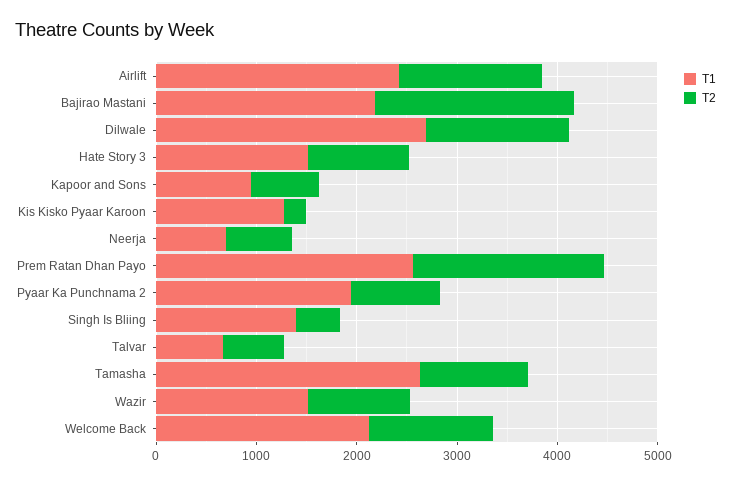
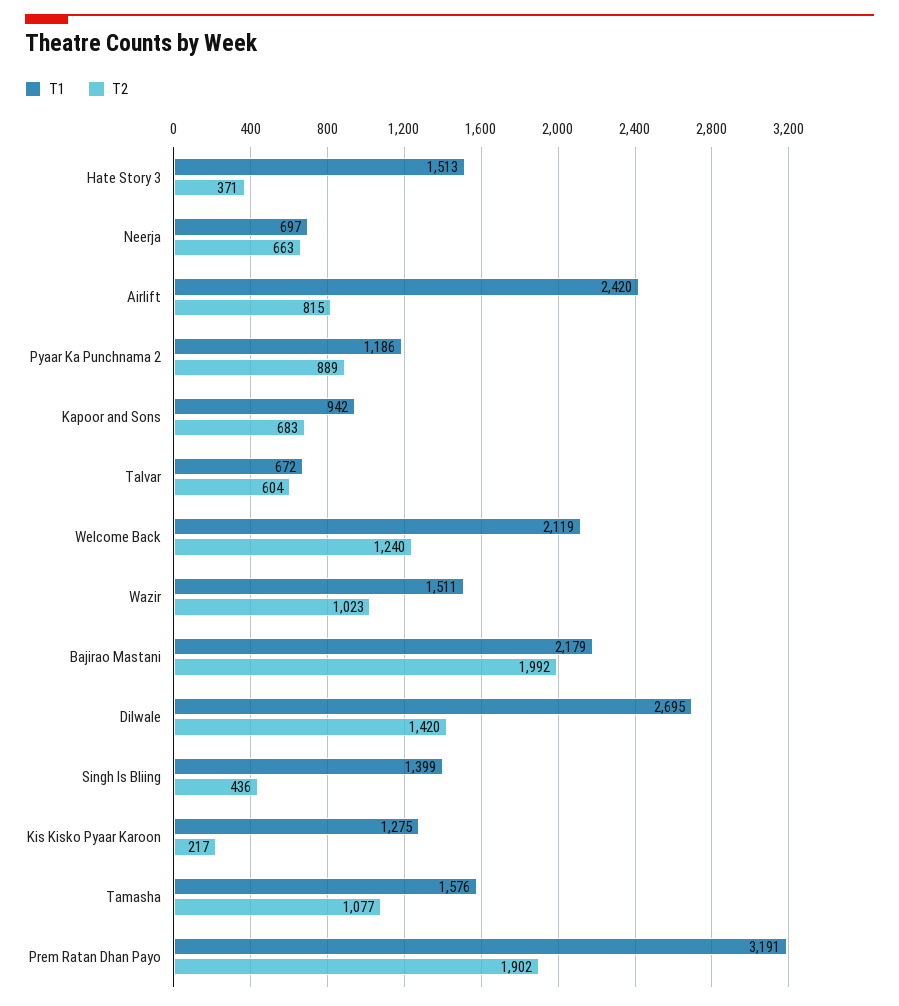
T2, Airlift: 1400 -> 815
T2, Hate Story 3: 1000 -> 371
T1, Prem Ratan Dhan Payo: 2600 -> 3191
T1, Pyaar Ka Punchnama 2: 2000 -> 1186
T1, Tamasha: 2600 -> 1576

